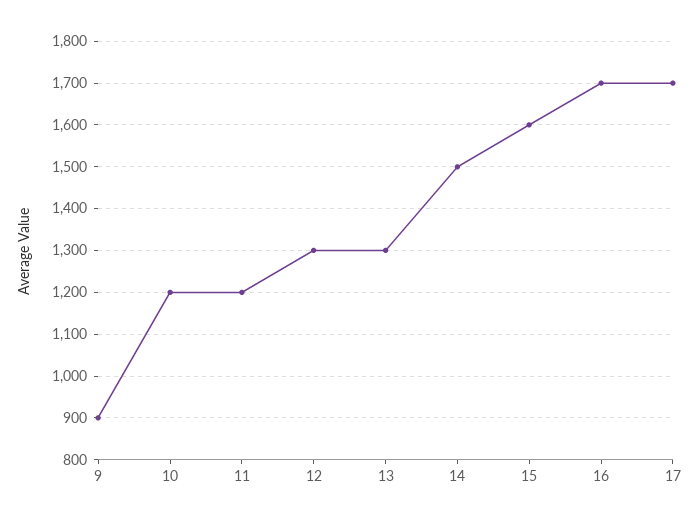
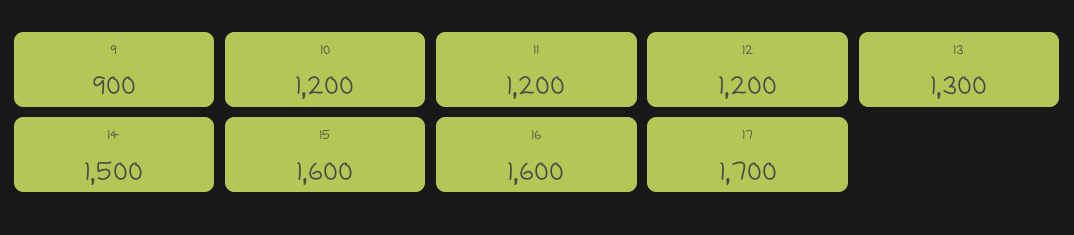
12: 1300 -> 1200
16: 1700 -> 1600

